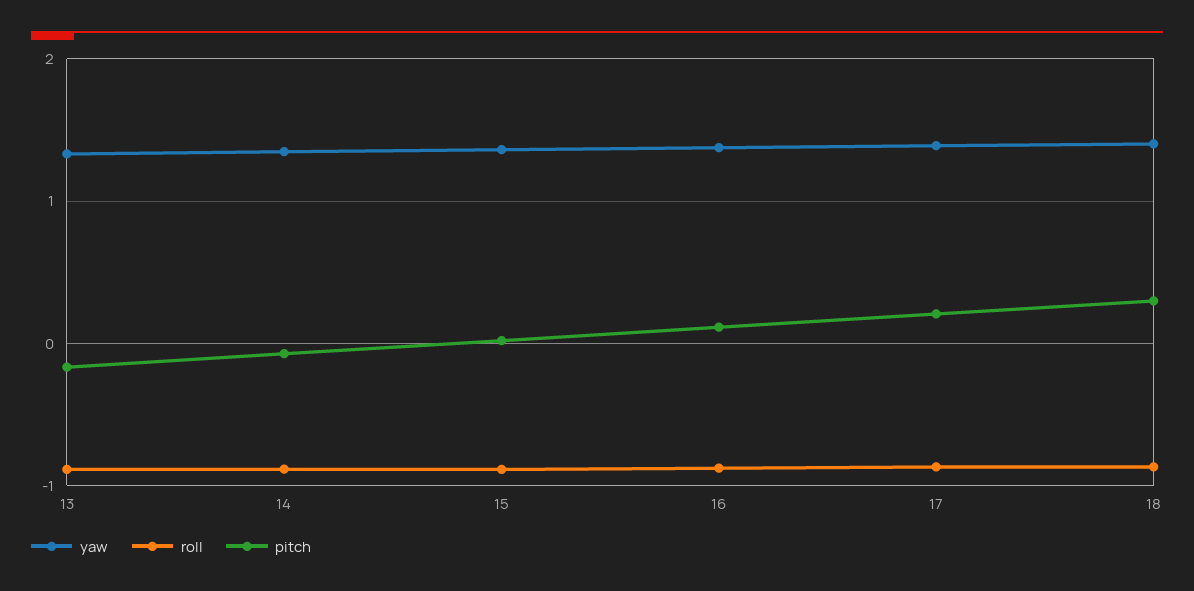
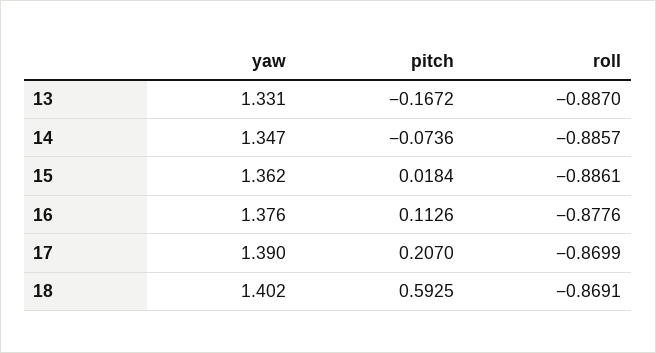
pitch, 18: 0.3 -> 0.5925

